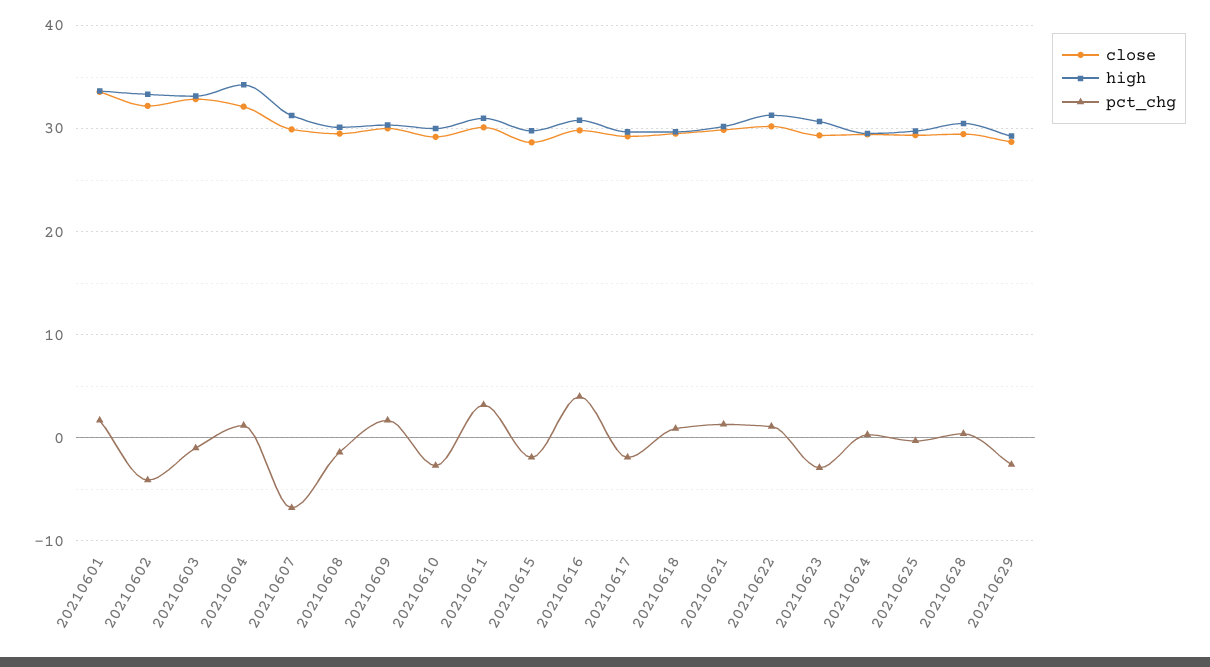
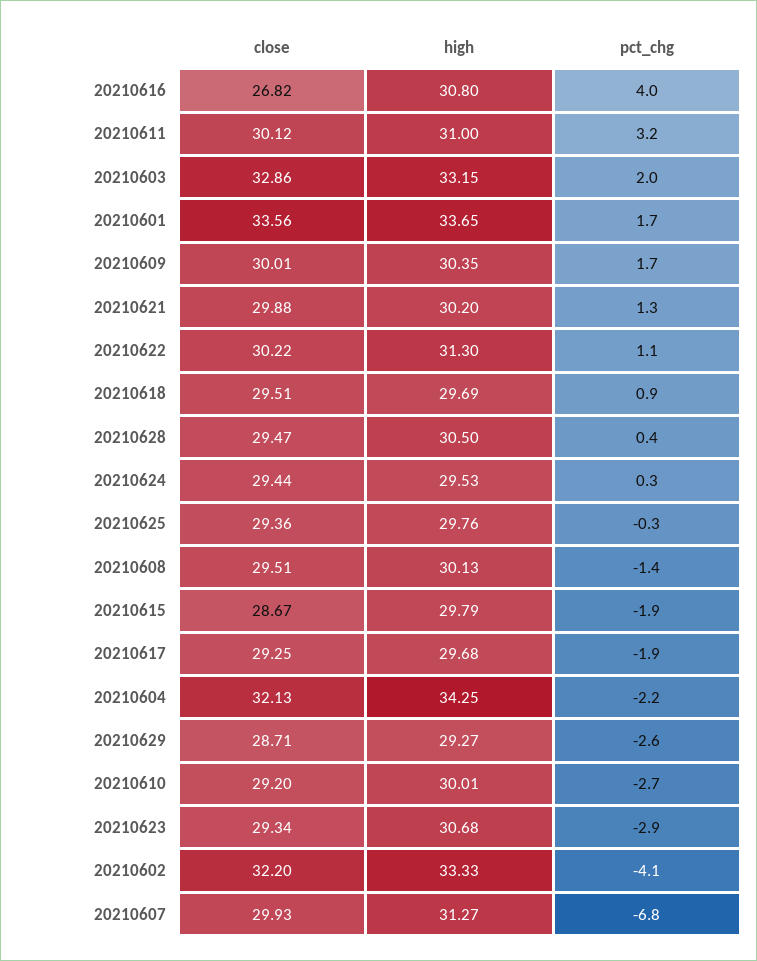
pct_chg, 20210603: -1 -> 2
pct_chg, 20210604: 1 -> -2.2
close, 20210616: 30 -> 26.82

